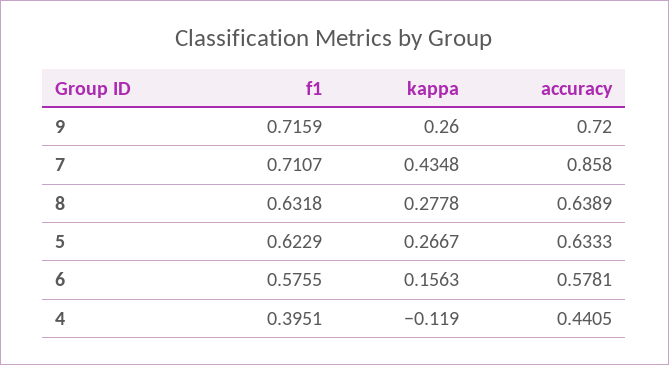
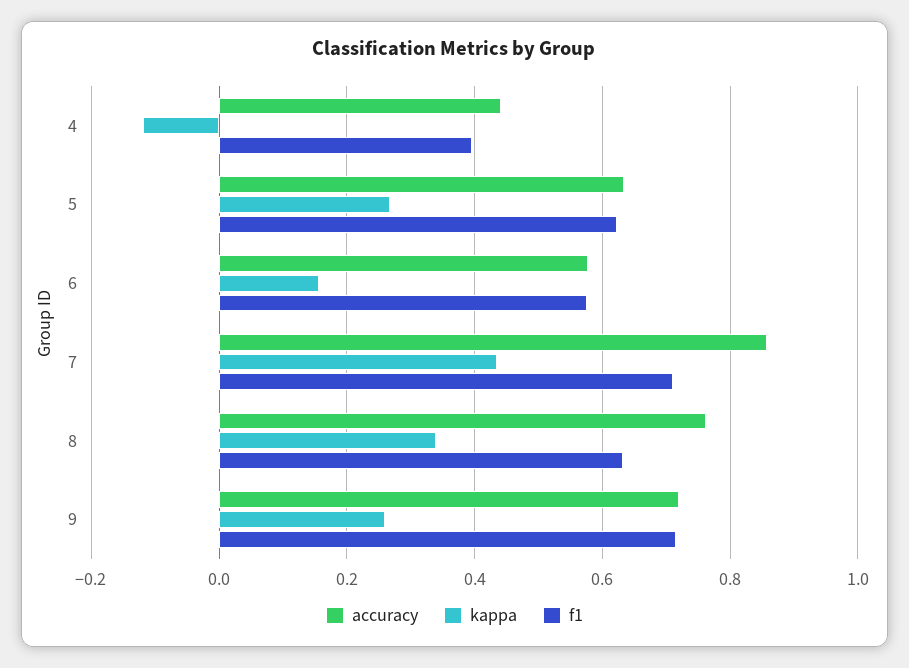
kappa, 8: 0.2778 -> 0.34
accuracy, 8: 0.6389 -> 0.76

